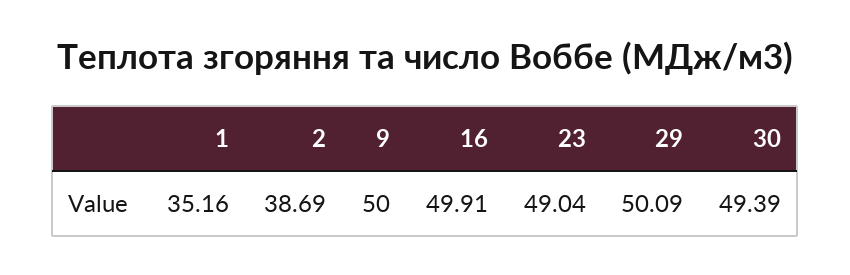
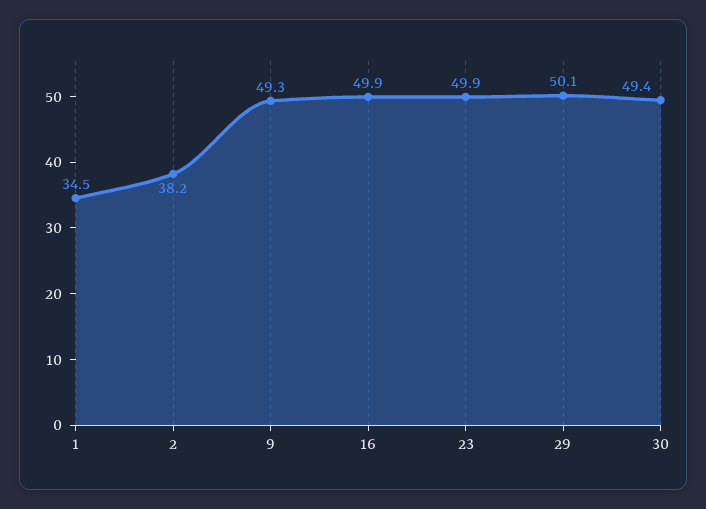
1: 35.16 -> 34.5
2: 38.69 -> 38.2
9: 50 -> 49.3
23: 49.04 -> 49.9

